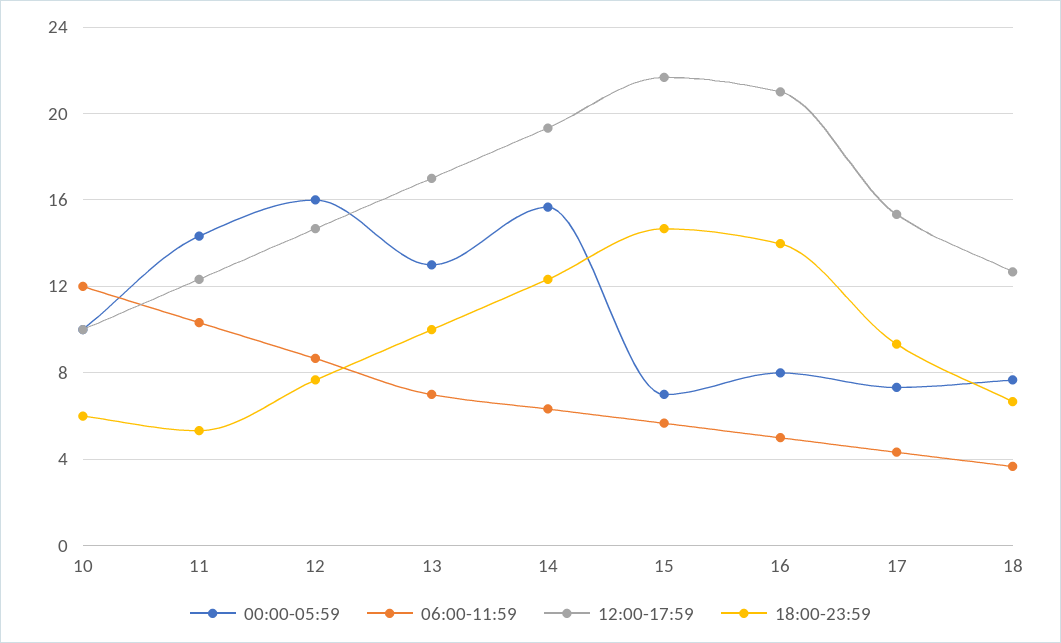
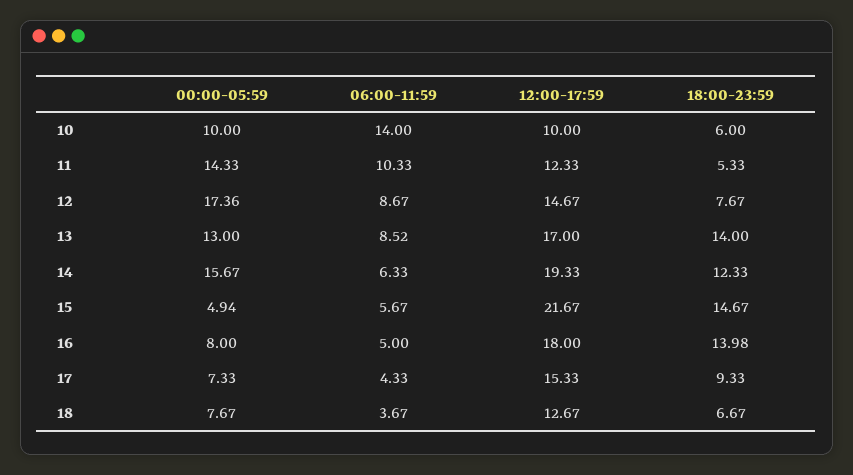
06:00-11:59, 10: 12 -> 14
00:00-05:59, 12: 16 -> 17.36
06:00-11:59, 13: 7 -> 8.52
18:00-23:59, 13: 10 -> 14
00:00-05:59, 15: 7 -> 4.94
12:00-17:59, 16: 21 -> 18

